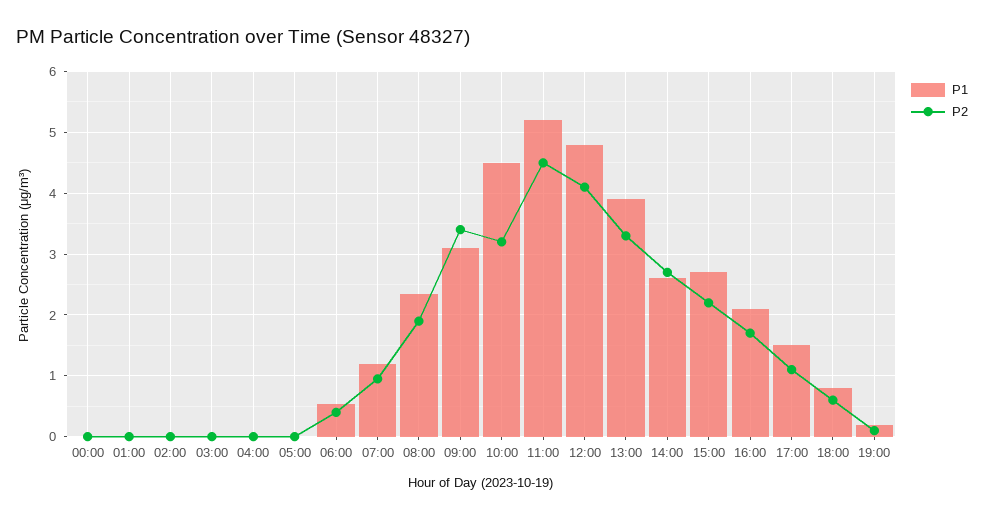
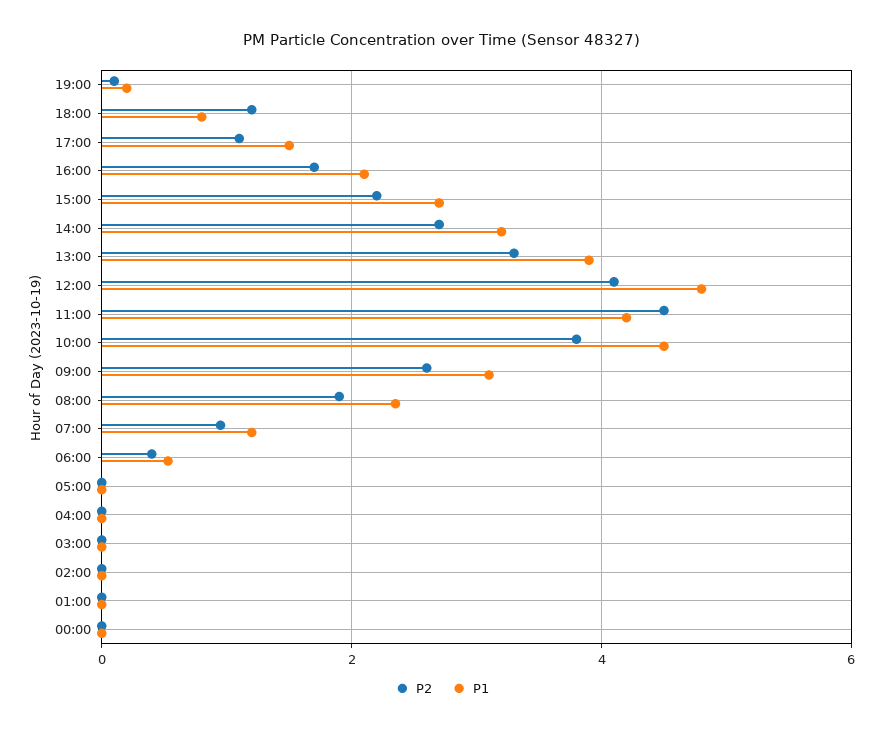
P2, 09:00: 3.4 -> 2.6
P2, 10:00: 3.2 -> 3.8
P1, 11:00: 5.2 -> 4.2
P1, 14:00: 2.6 -> 3.2
P2, 18:00: 0.6 -> 1.2

